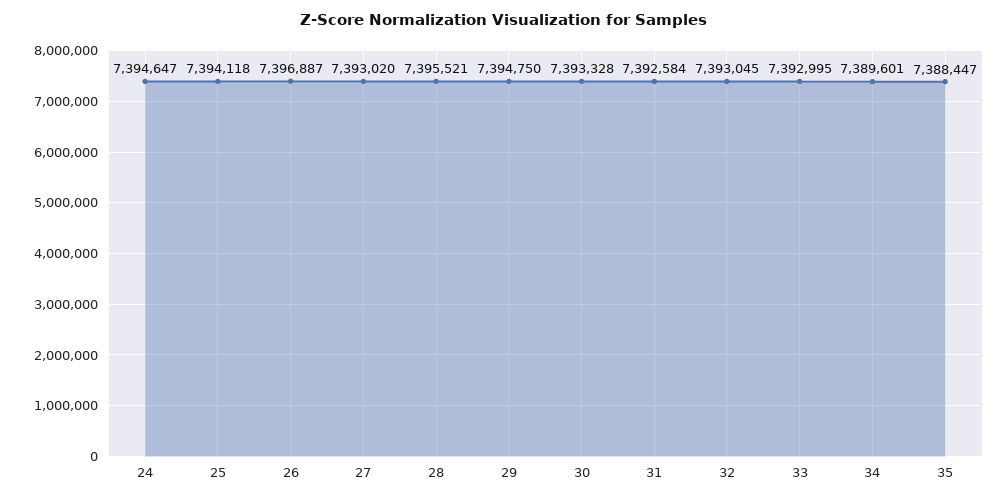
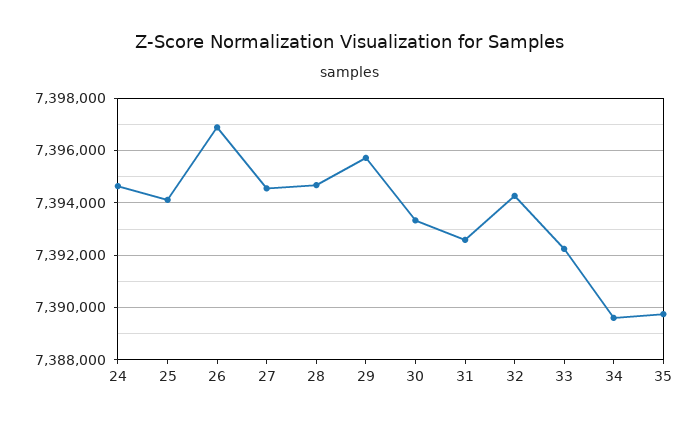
27: 7393020 -> 7394500
28: 7395521 -> 7394750
29: 7394750 -> 7395750
32: 7393045 -> 7394250
33: 7392995 -> 7392250
35: 7388447 -> 7389750

